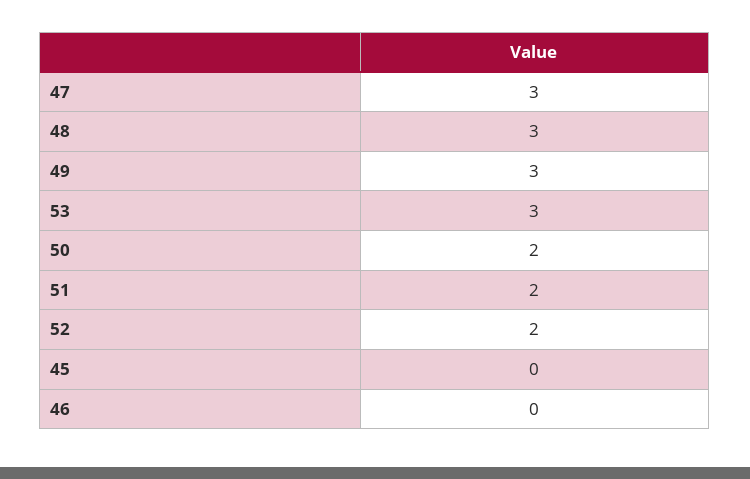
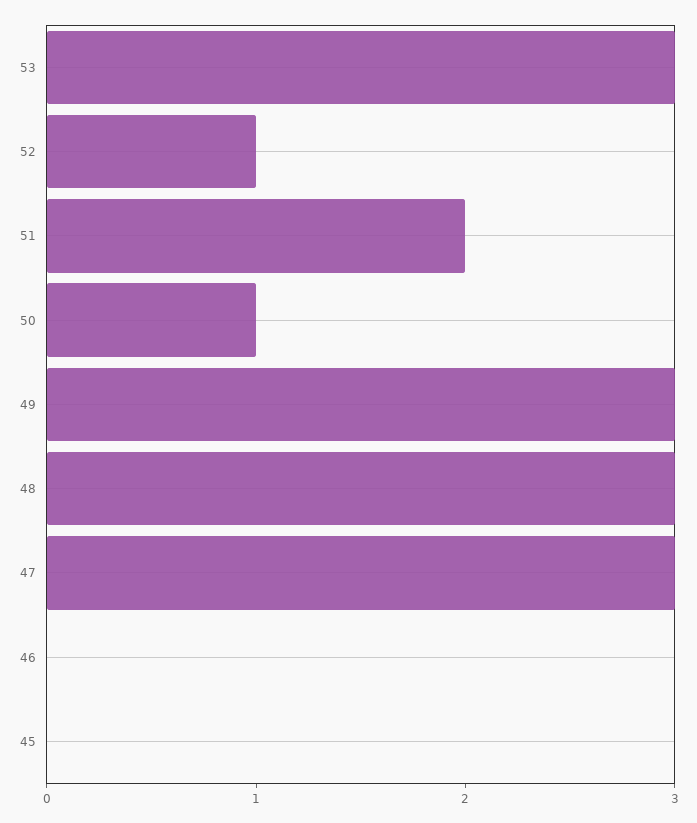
50: 2 -> 1
52: 2 -> 1

